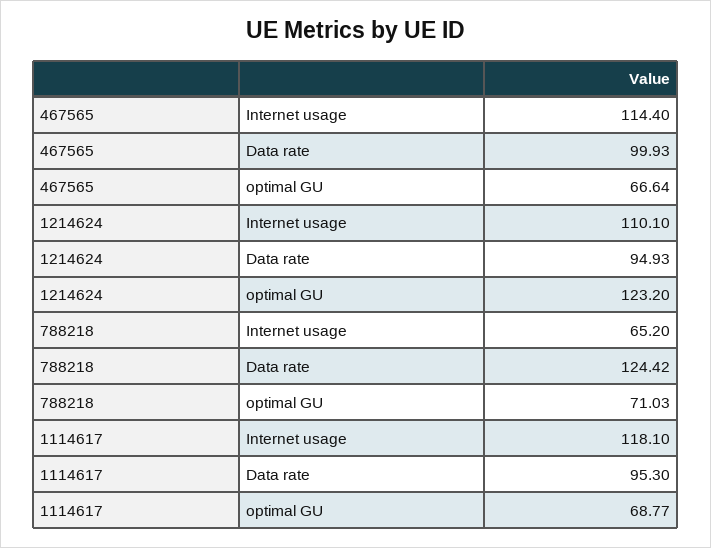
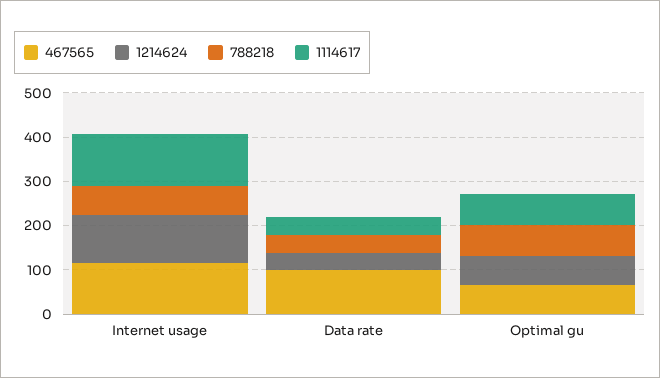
1214624, Data rate: 94.93 -> 40
1214624, optimal GU: 123.2 -> 60
788218, Data rate: 124.42 -> 40
1114617, Data rate: 95.3 -> 40

